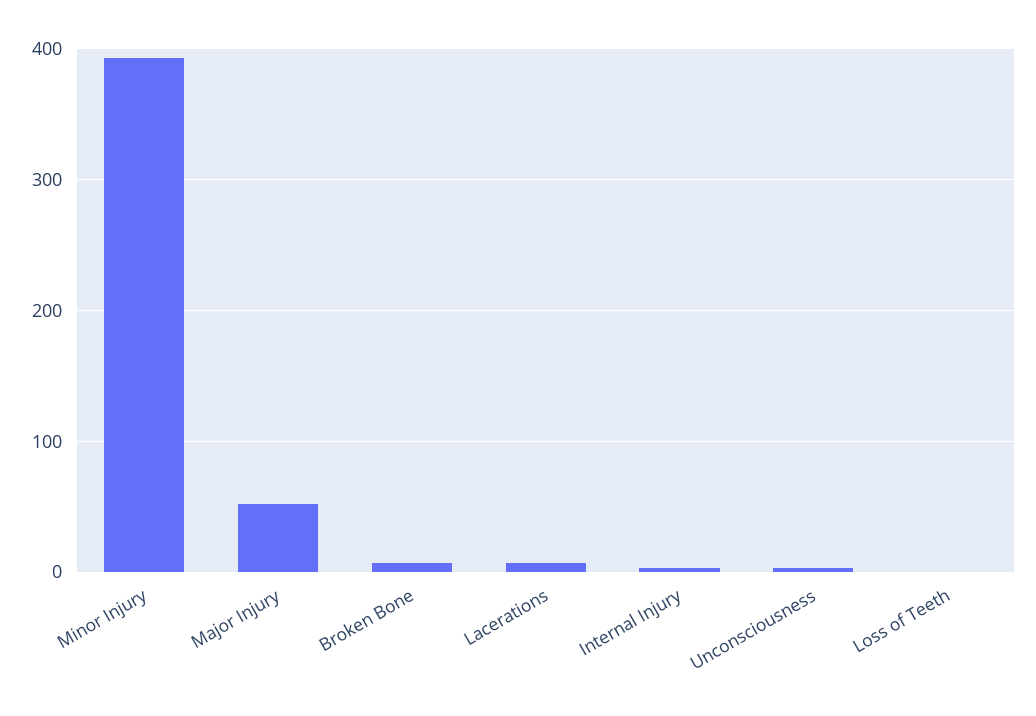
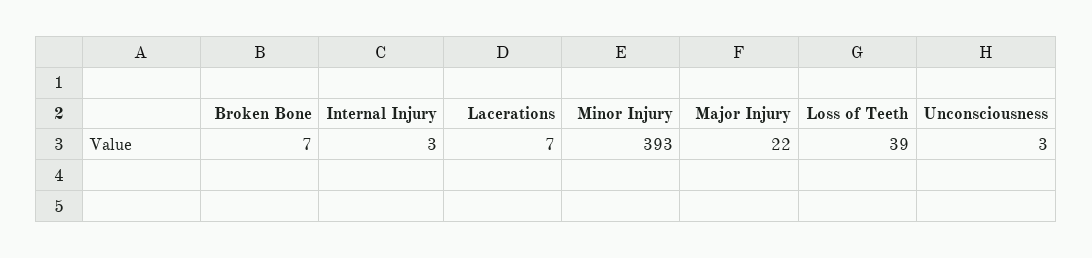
Major Injury: 50 -> 22
Loss of Teeth: 0 -> 39

